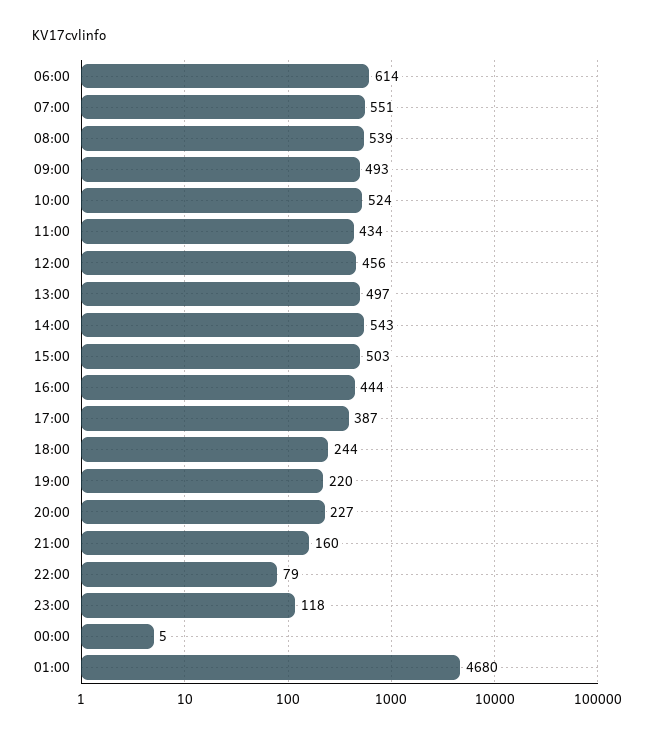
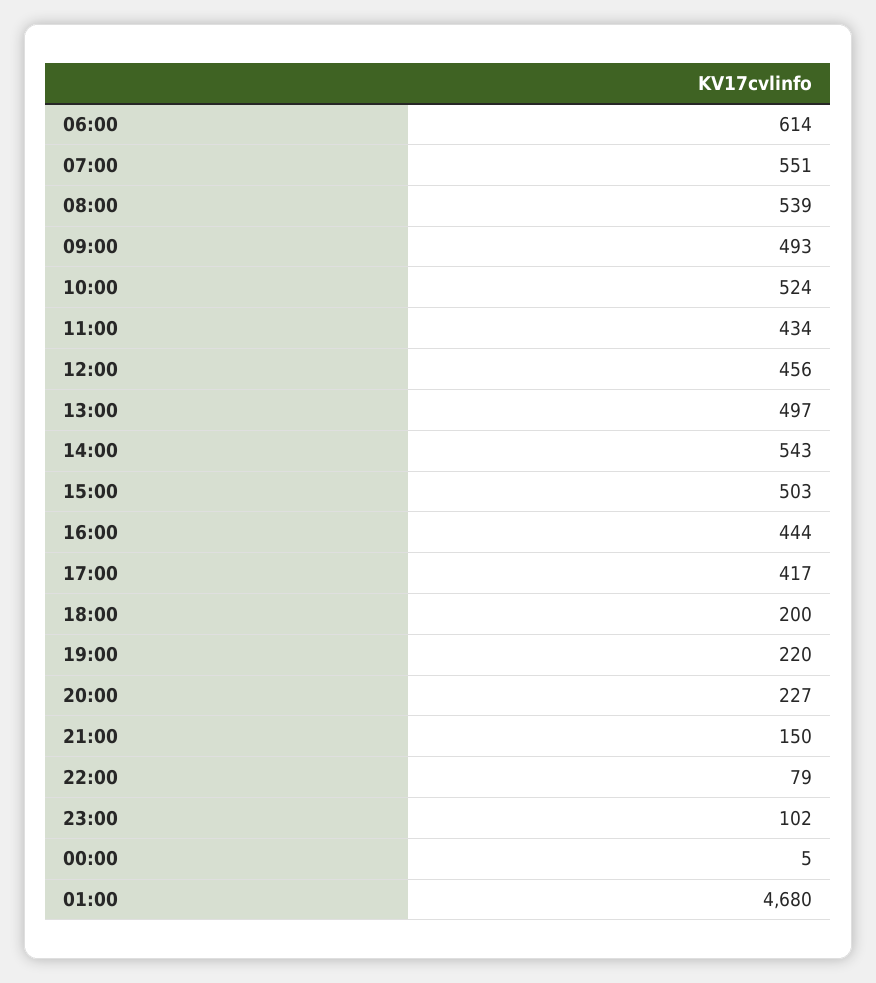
17:00: 387 -> 417
18:00: 244 -> 200
21:00: 160 -> 150
23:00: 118 -> 102

